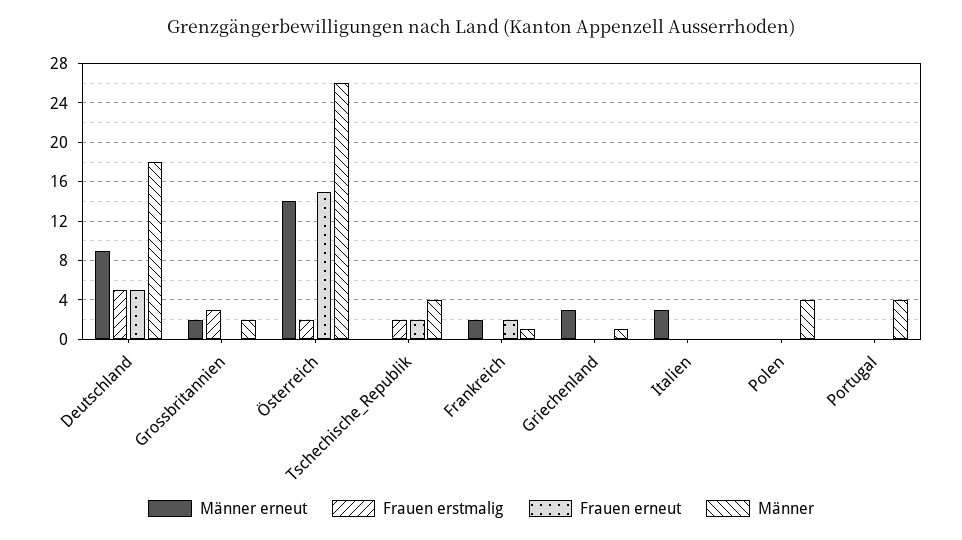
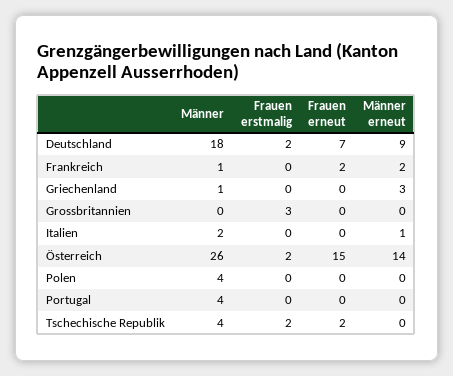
Frauen erstmalig, Deutschland: 5 -> 2
Frauen erneut, Deutschland: 5 -> 7
Männer erneut, Grossbritannien: 2 -> 0
Männer, Grossbritannien: 2 -> 0
Männer erneut, Italien: 3 -> 1
Männer, Italien: 0 -> 2

